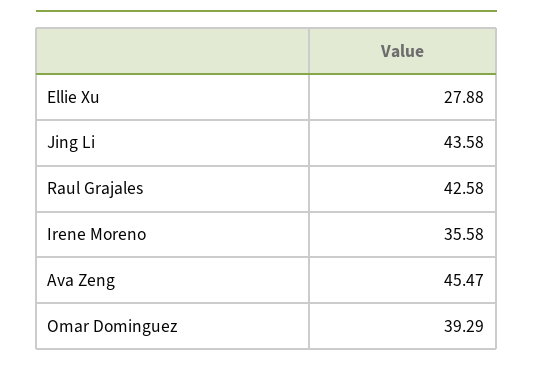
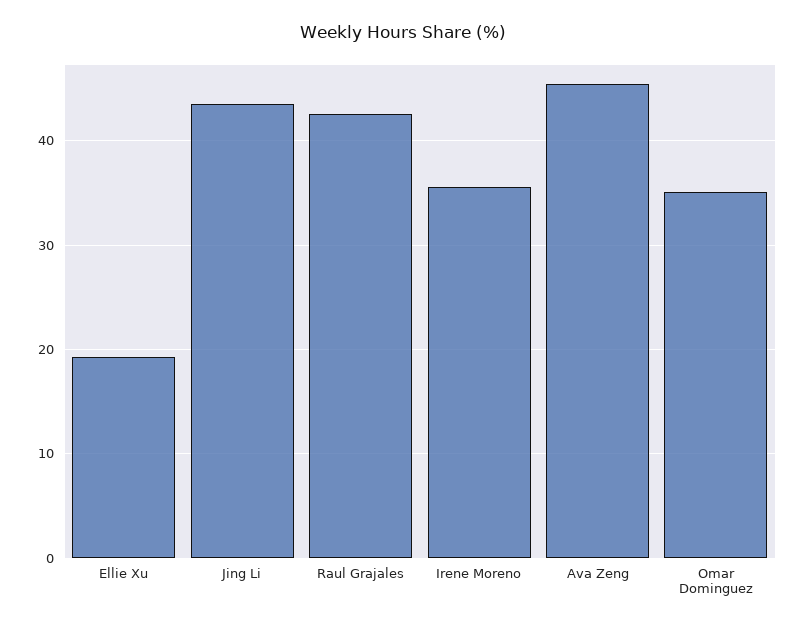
Ellie Xu: 27.88 -> 19
Omar Dominguez: 39.29 -> 35

